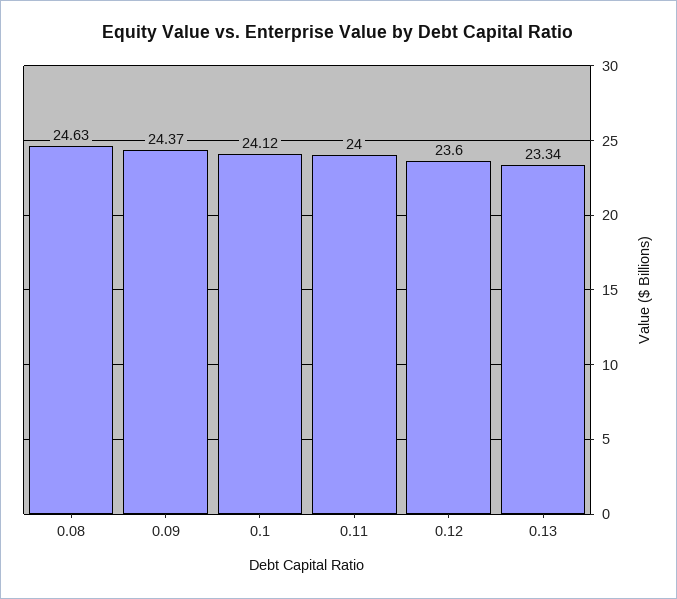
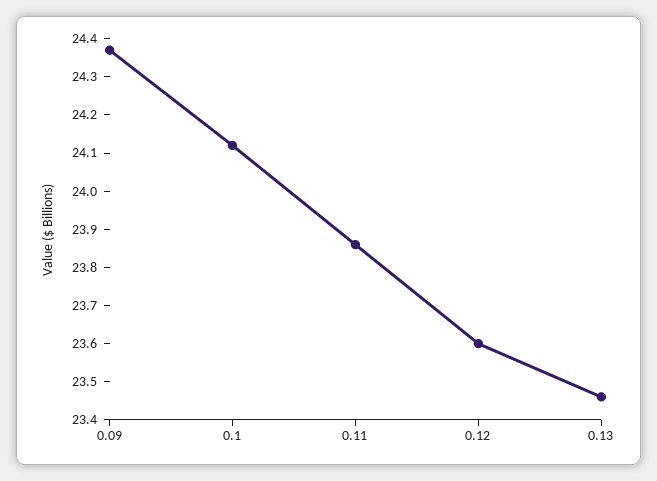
0.08: 24.63 -> none
0.11: 24 -> 23.85
0.13: 23.34 -> 23.45

